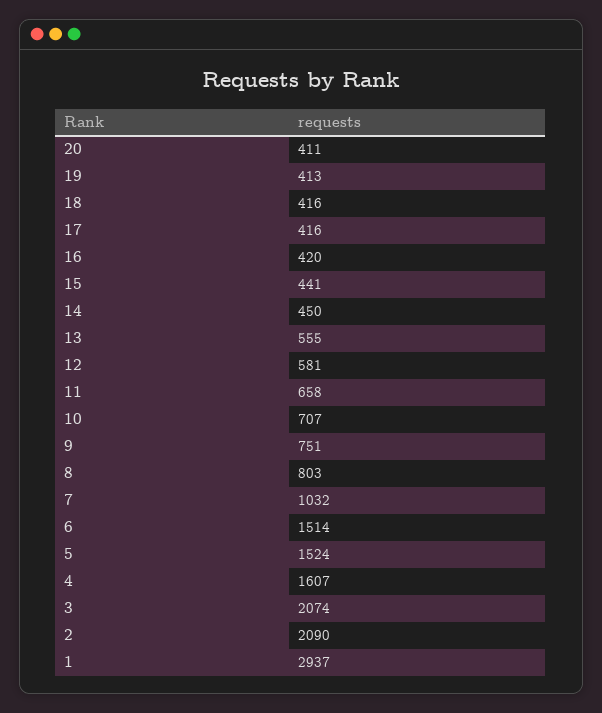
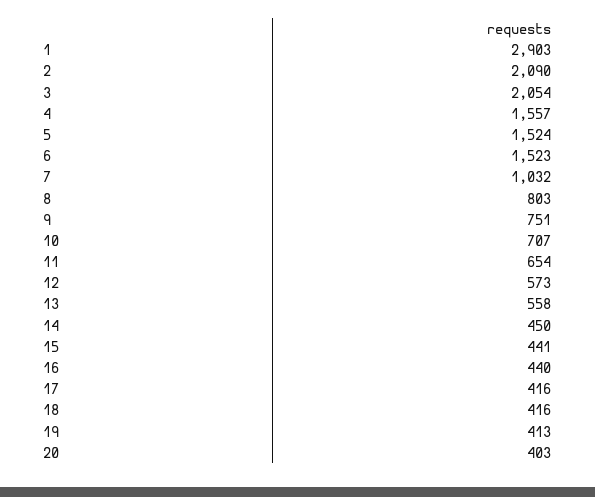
20: 411 -> 403
16: 420 -> 440
13: 555 -> 558
12: 581 -> 573
11: 658 -> 654
6: 1514 -> 1523
4: 1607 -> 1557
3: 2074 -> 2054
1: 2937 -> 2903

